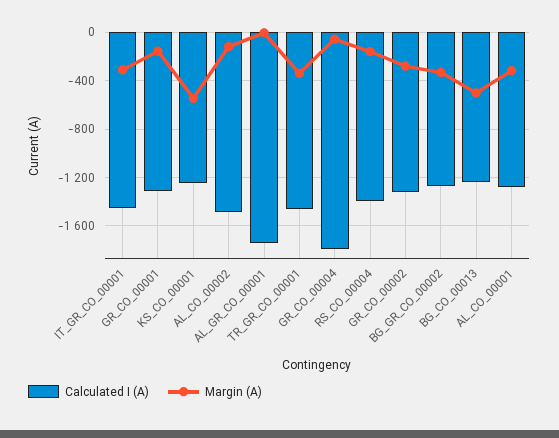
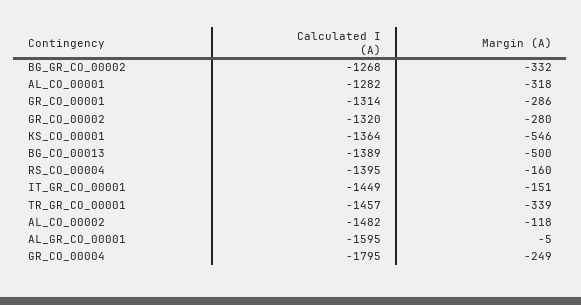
Margin (A), IT_GR_CO_00001: -300 -> -151
Margin (A), GR_CO_00001: -150 -> -286
Calculated I (A), KS_CO_00001: -1250 -> -1364
Calculated I (A), AL_GR_CO_00001: -1750 -> -1595
Margin (A), GR_CO_00004: -50 -> -249
Calculated I (A), BG_CO_00013: -1250 -> -1389

